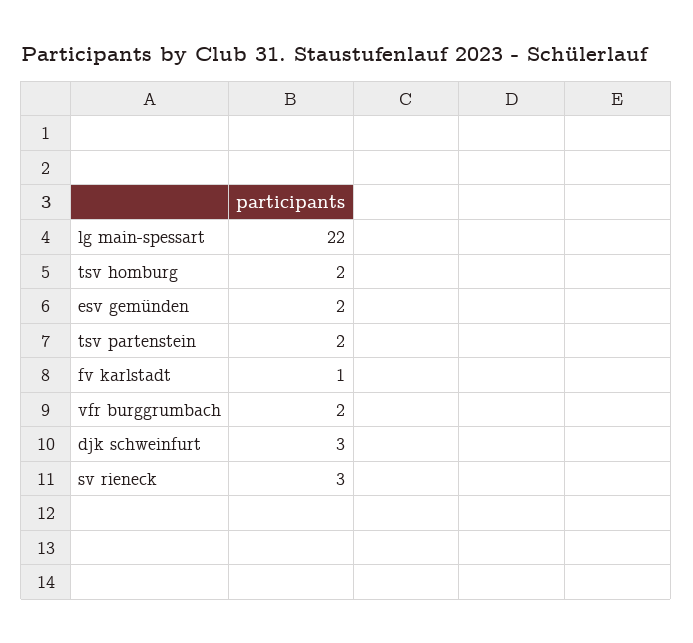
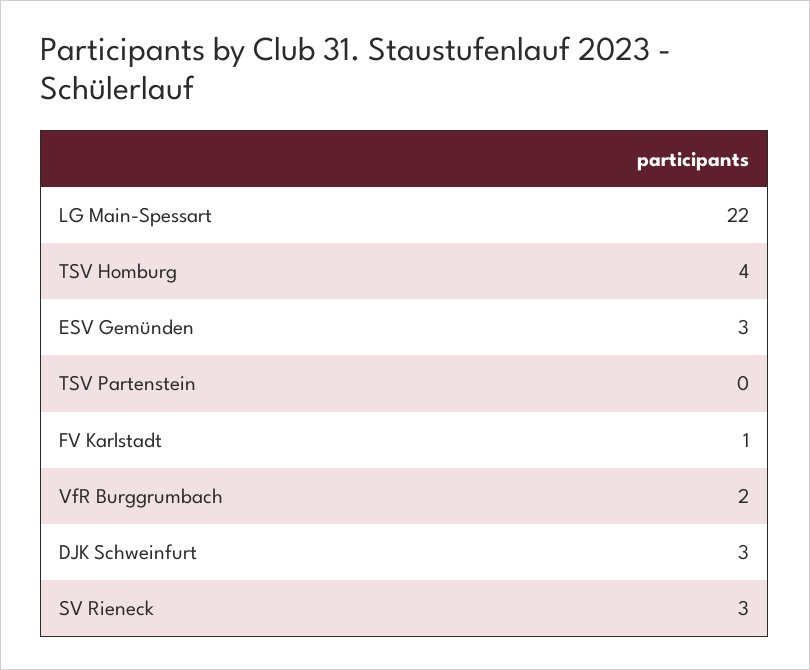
tsv homburg: 2 -> 4
esv gemünden: 2 -> 3
tsv partenstein: 2 -> 0

